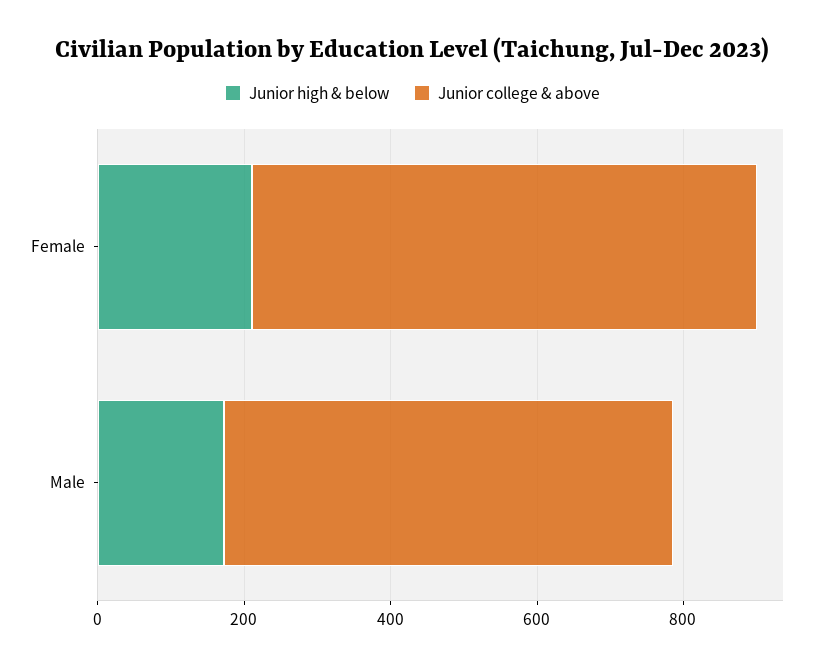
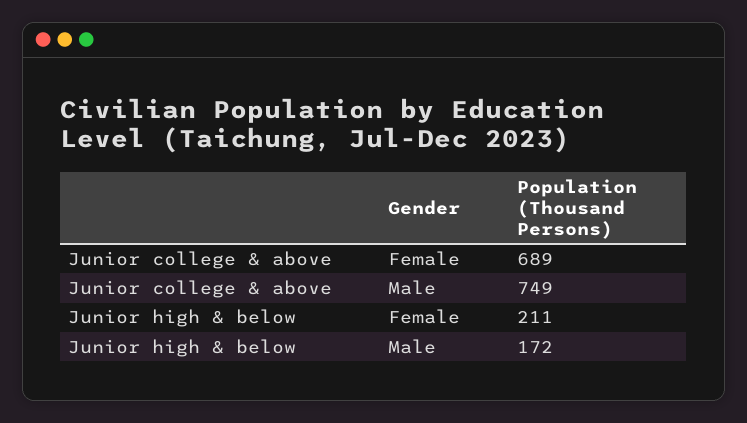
Junior college & above, Male: 600 -> 749

